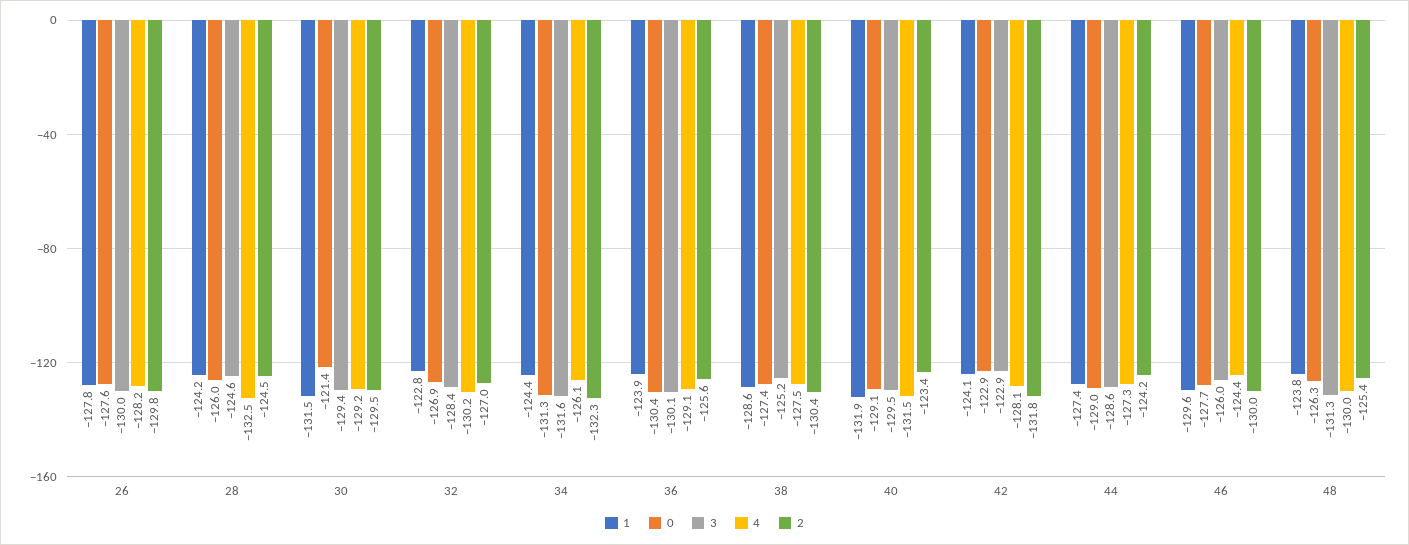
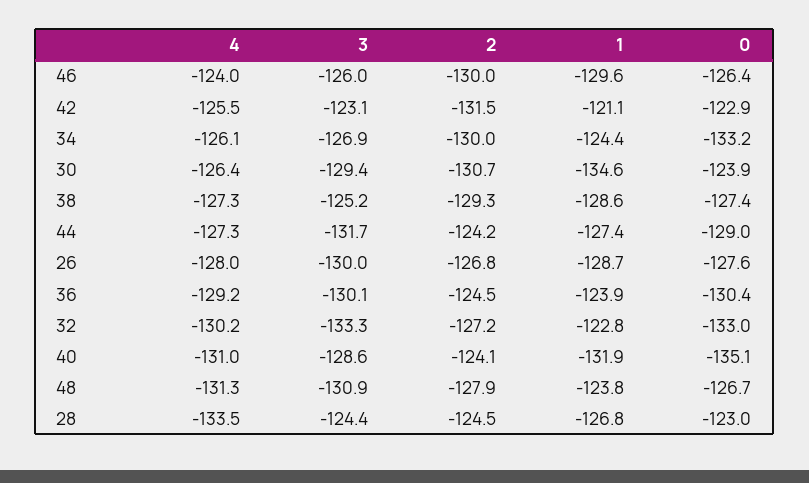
1, 26: -127.8 -> -128.7
4, 26: -128.2 -> -128
2, 26: -129.8 -> -126.8
1, 28: -124.2 -> -126.8
0, 28: -126 -> -123
3, 28: -124.6 -> -124.4
4, 28: -132.5 -> -133.5
1, 30: -131.5 -> -134.6
0, 30: -121.4 -> -123.9
4, 30: -129.2 -> -126.4
2, 30: -129.5 -> -130.7
0, 32: -126.9 -> -133
3, 32: -128.4 -> -133.3
2, 32: -127 -> -127.2
0, 34: -131.3 -> -133.2
3, 34: -131.6 -> -126.9
2, 34: -132.3 -> -130
4, 36: -129.1 -> -129.2
2, 36: -125.6 -> -124.5
4, 38: -127.5 -> -127.3
2, 38: -130.4 -> -129.3
0, 40: -129.1 -> -135.1
3, 40: -129.5 -> -128.6
4, 40: -131.5 -> -131
2, 40: -123.4 -> -124.1
1, 42: -124.1 -> -121.1
3, 42: -122.9 -> -123.1
4, 42: -128.1 -> -125.5
2, 42: -131.8 -> -131.5
3, 44: -128.6 -> -131.7
0, 46: -127.7 -> -126.4
4, 46: -124.4 -> -124
0, 48: -126.3 -> -126.7
3, 48: -131.3 -> -130.9
4, 48: -130 -> -131.3
2, 48: -125.4 -> -127.9

